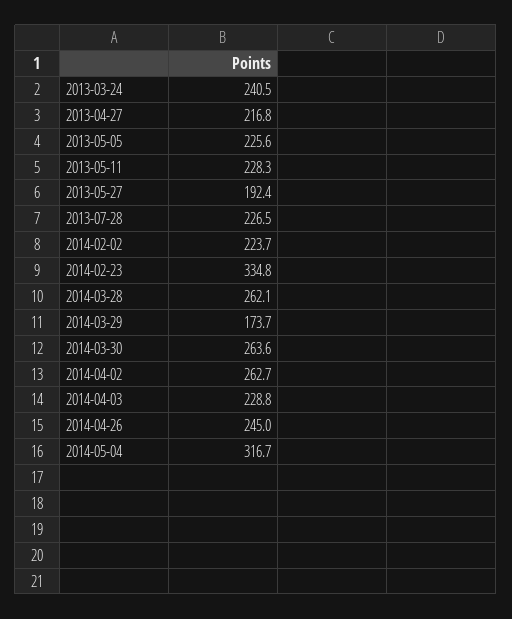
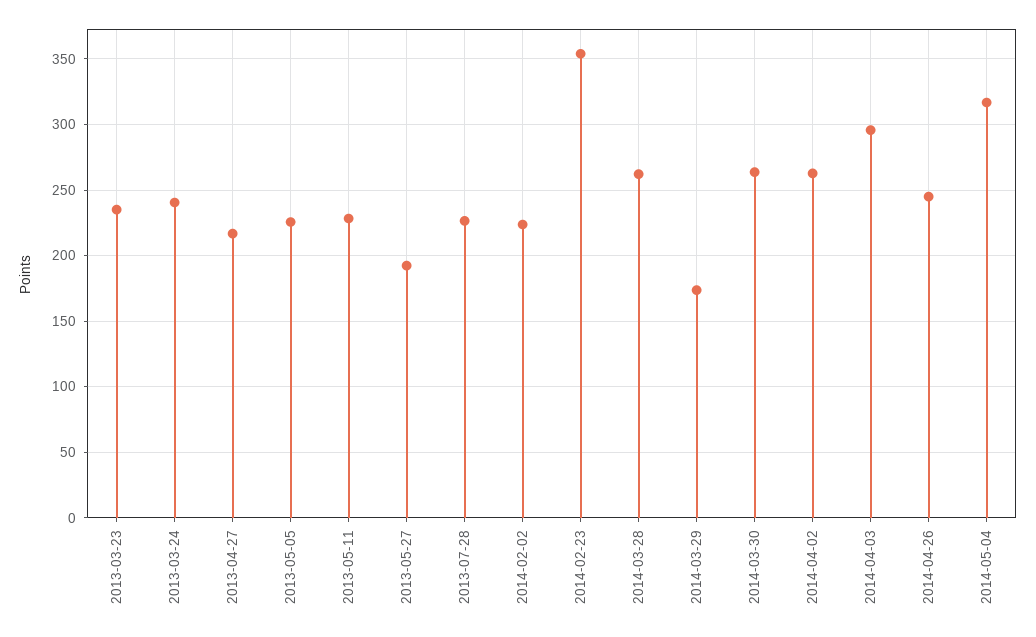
2014-02-23: 334.8 -> 355
2014-04-03: 228.8 -> 295
2013-03-23: none -> 235

